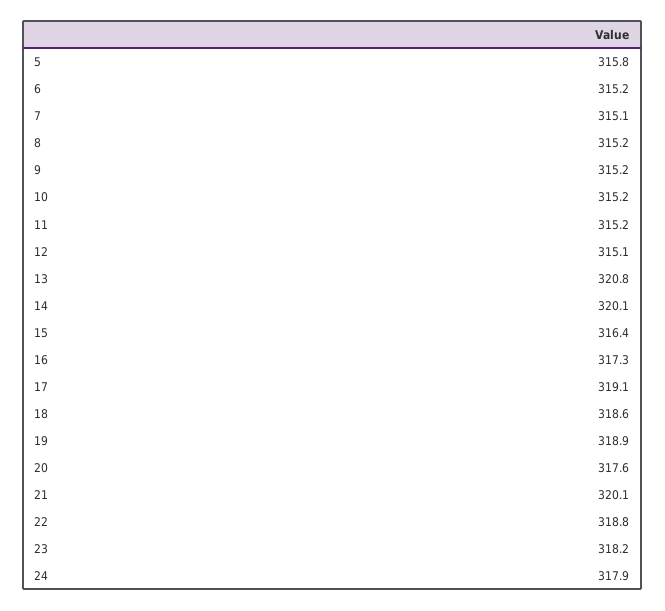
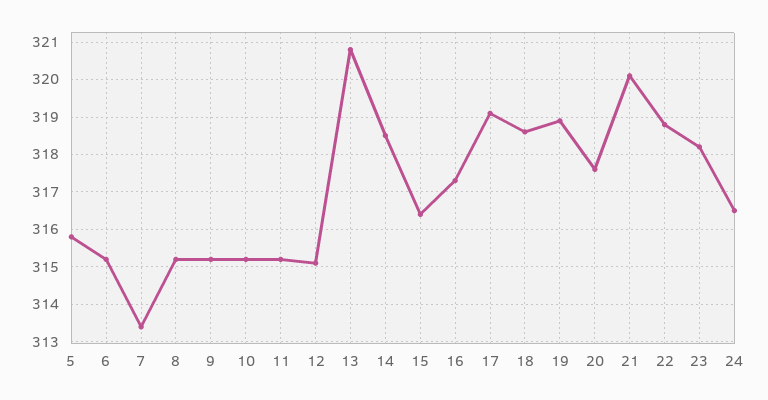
7: 315.1 -> 313.5
14: 320.1 -> 318.5
24: 317.9 -> 316.5

